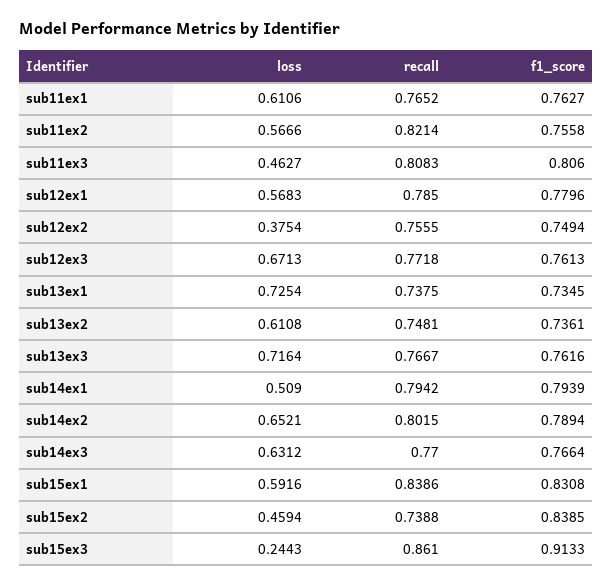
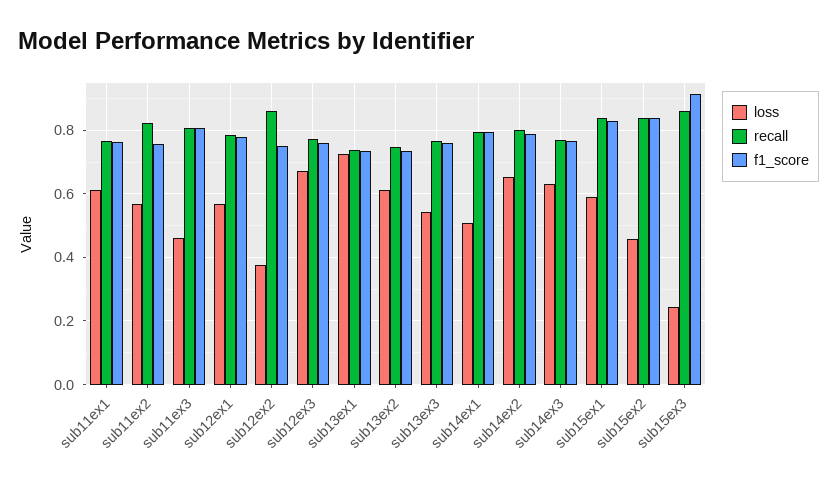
recall, sub12ex2: 0.7555 -> 0.86
loss, sub13ex3: 0.7164 -> 0.54
recall, sub15ex2: 0.7388 -> 0.84

